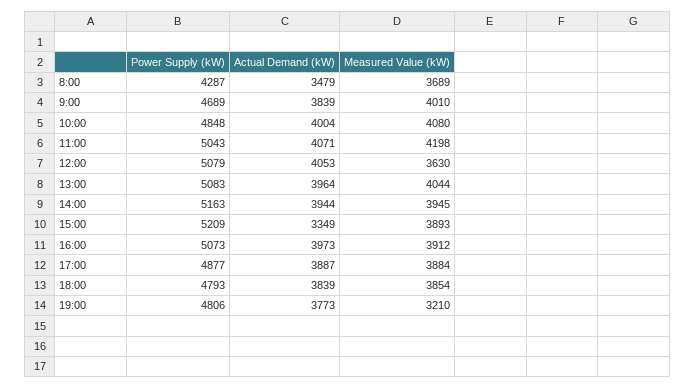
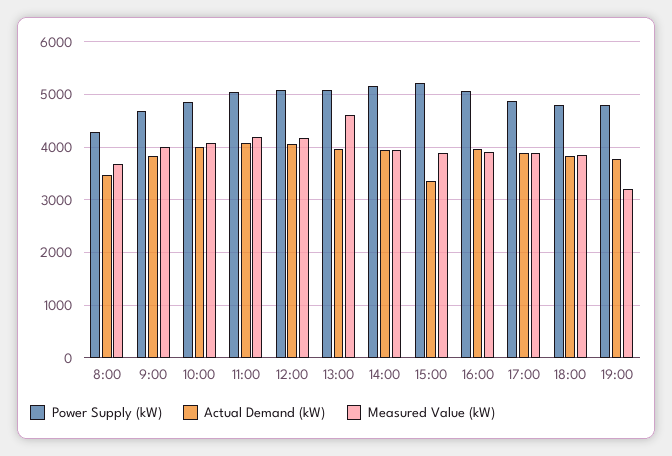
Measured Value (kW), 12:00: 3630 -> 4200
Measured Value (kW), 13:00: 4044 -> 4600

